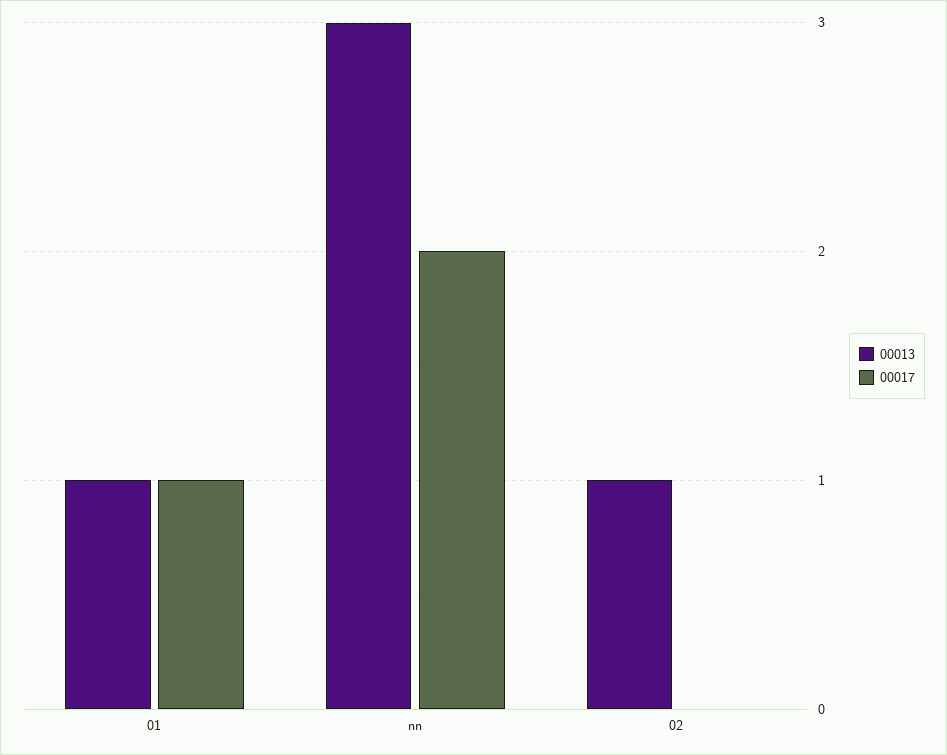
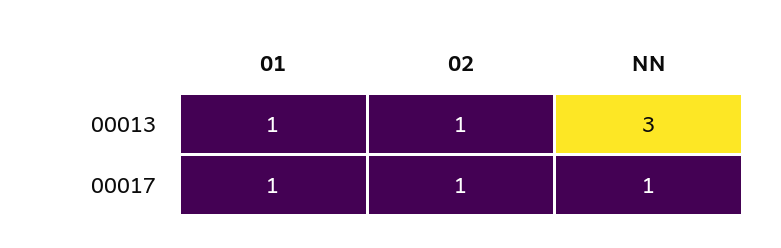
00017, nn: 2 -> 1
00017, 02: 0 -> 1

